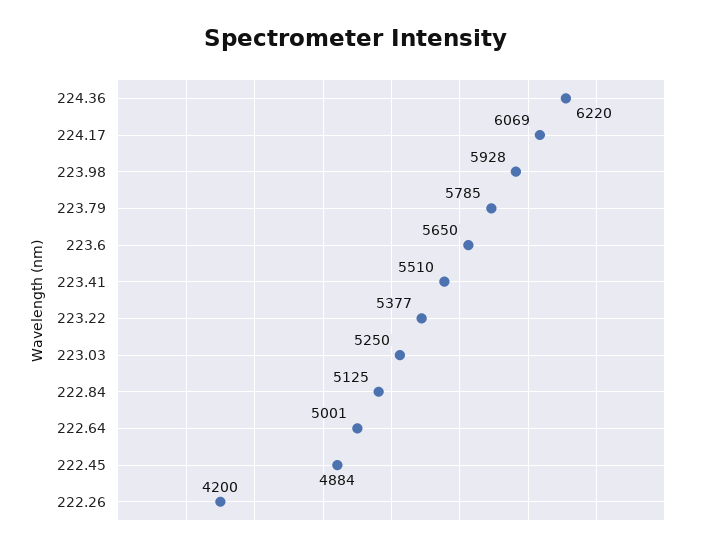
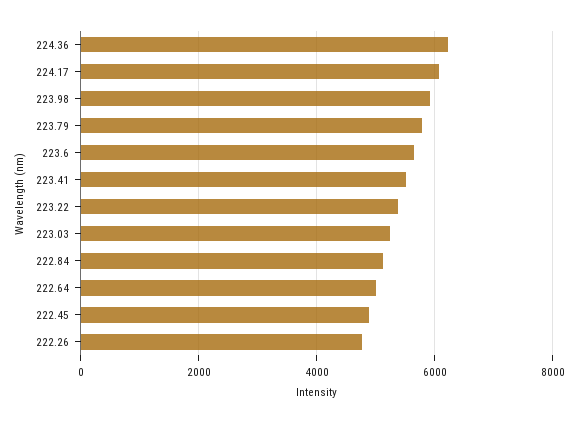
222.26: 4200 -> 4800

